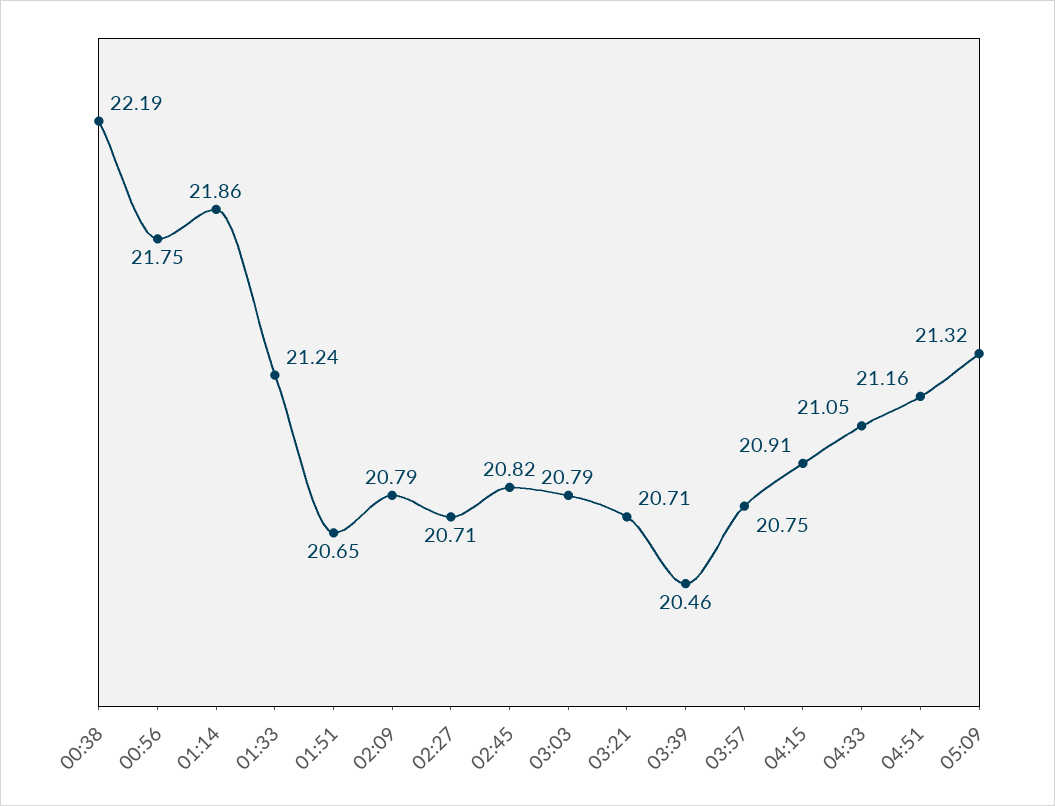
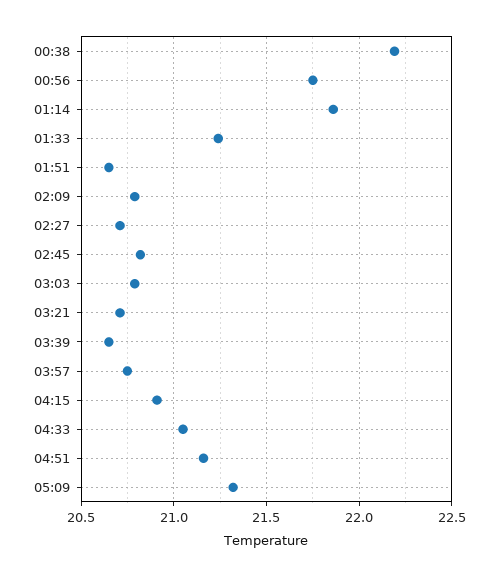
03:39: 20.46 -> 20.65

